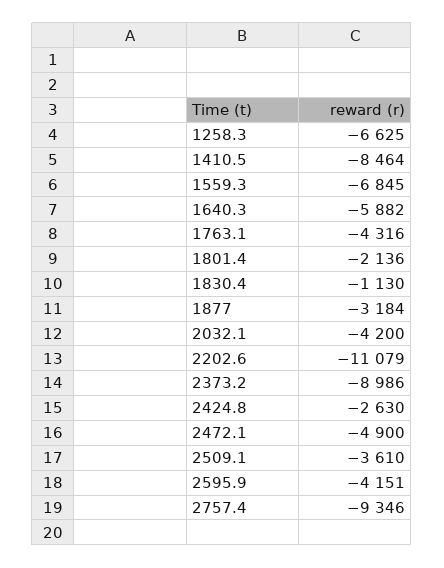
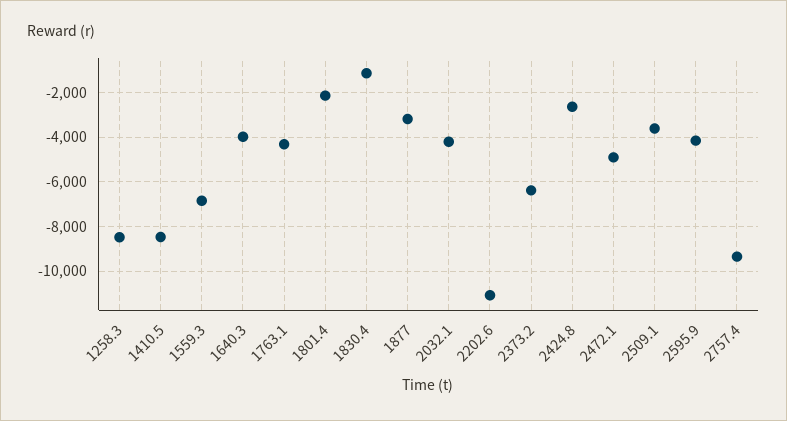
1258.3: -6625 -> -8500
1640.3: -5882 -> -4000
2373.2: -8986 -> -6500

